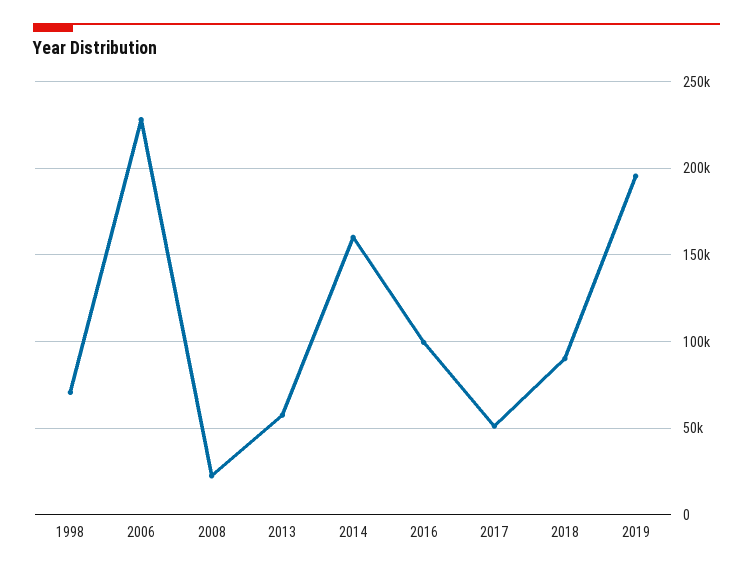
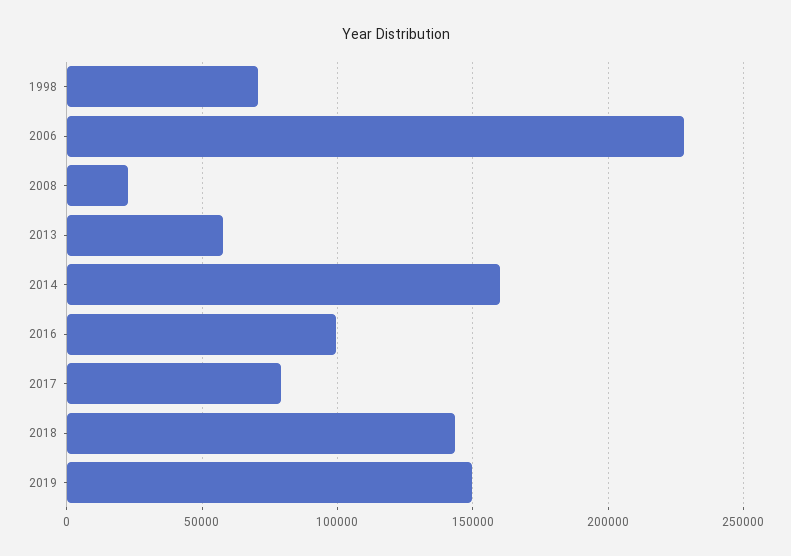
2017: 50000 -> 80000
2018: 90000 -> 145000
2019: 195000 -> 150000

